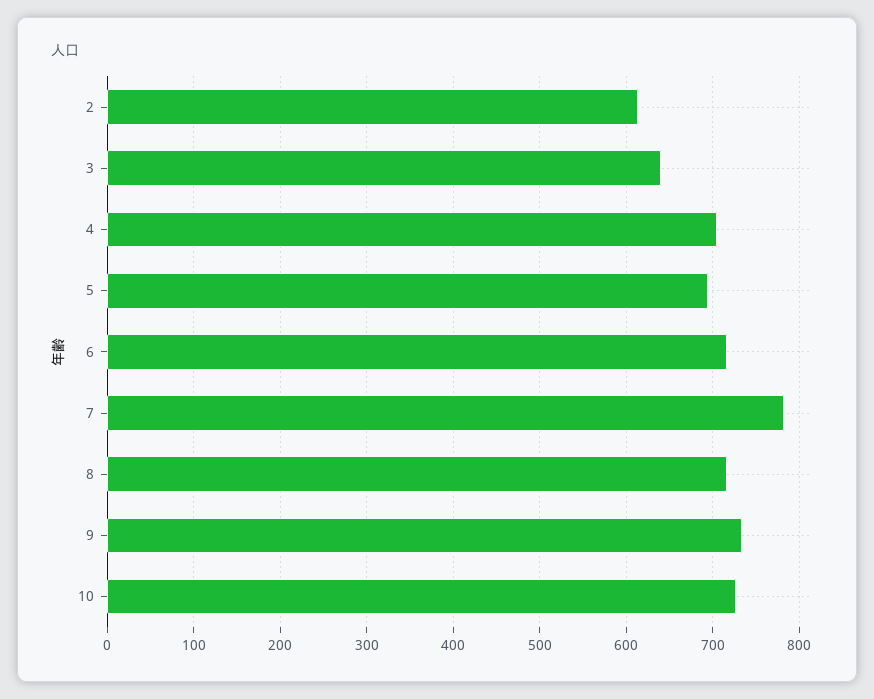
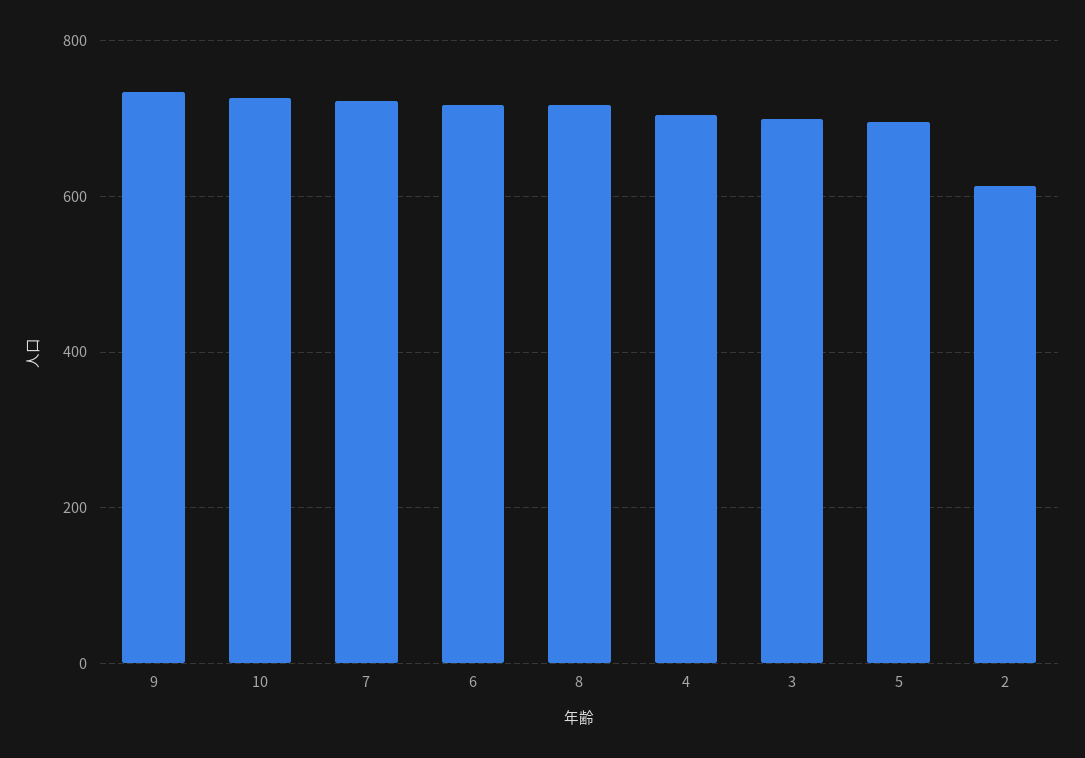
3: 640 -> 700
7: 780 -> 720

